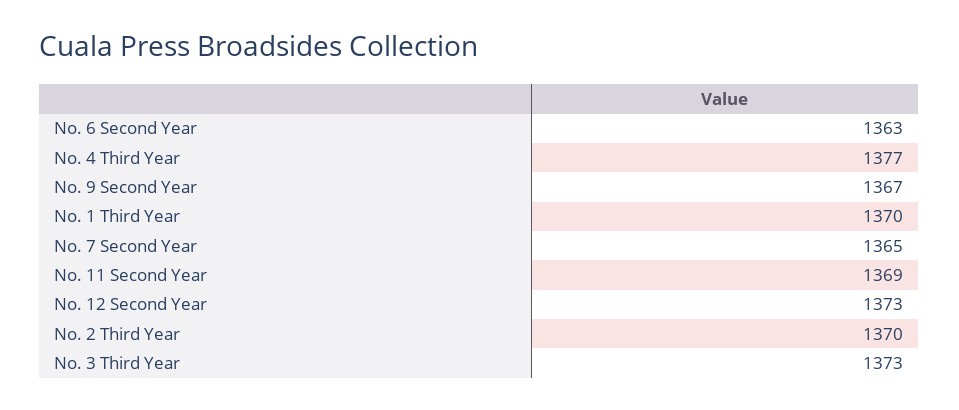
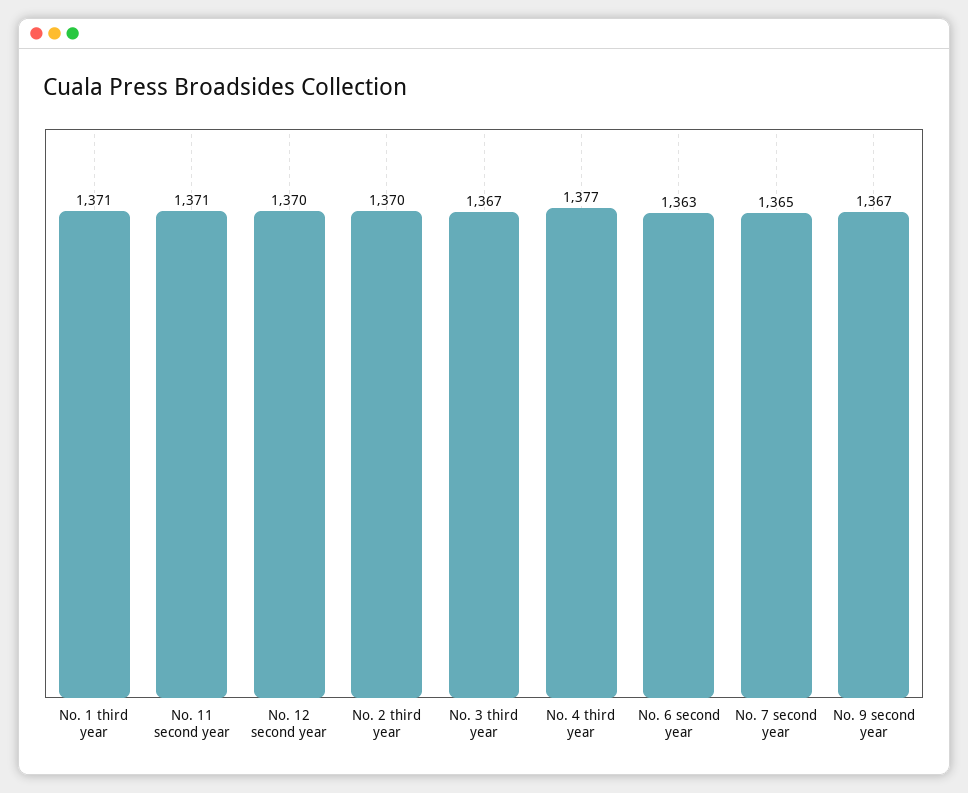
No. 1 Third Year: 1370 -> 1371
No. 11 Second Year: 1369 -> 1371
No. 12 Second Year: 1373 -> 1370
No. 3 Third Year: 1373 -> 1367

